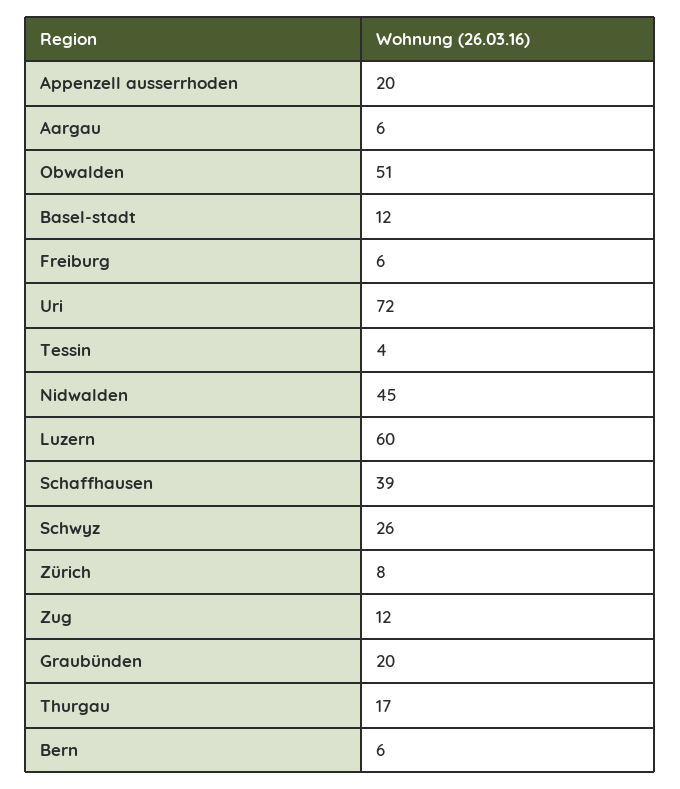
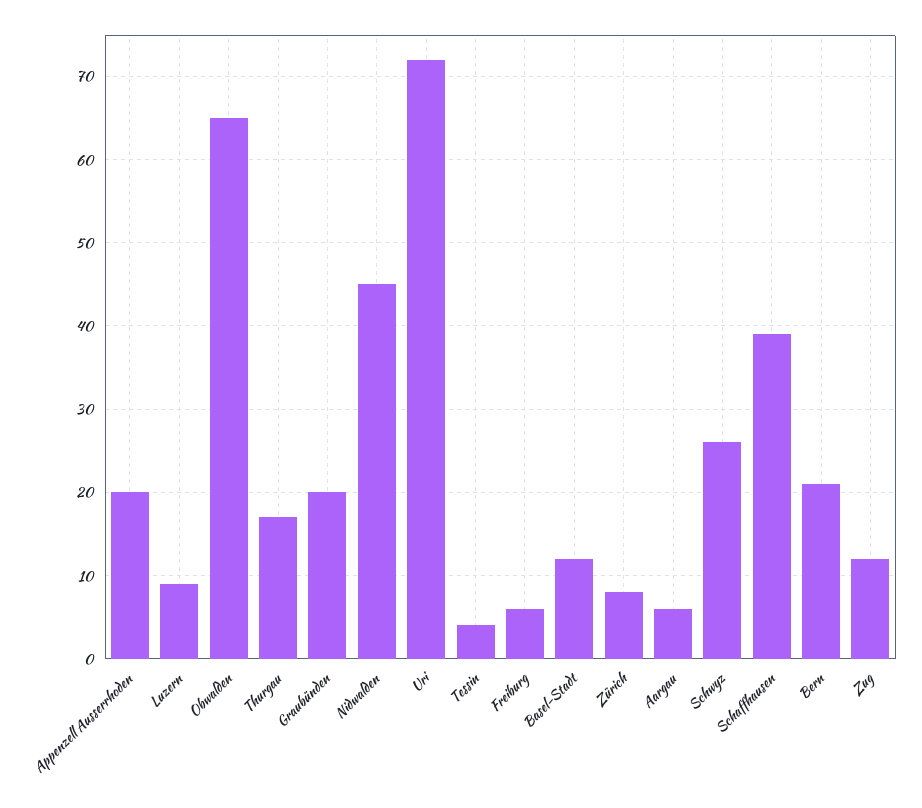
Obwalden: 51 -> 65
Luzern: 60 -> 9
Bern: 6 -> 21

